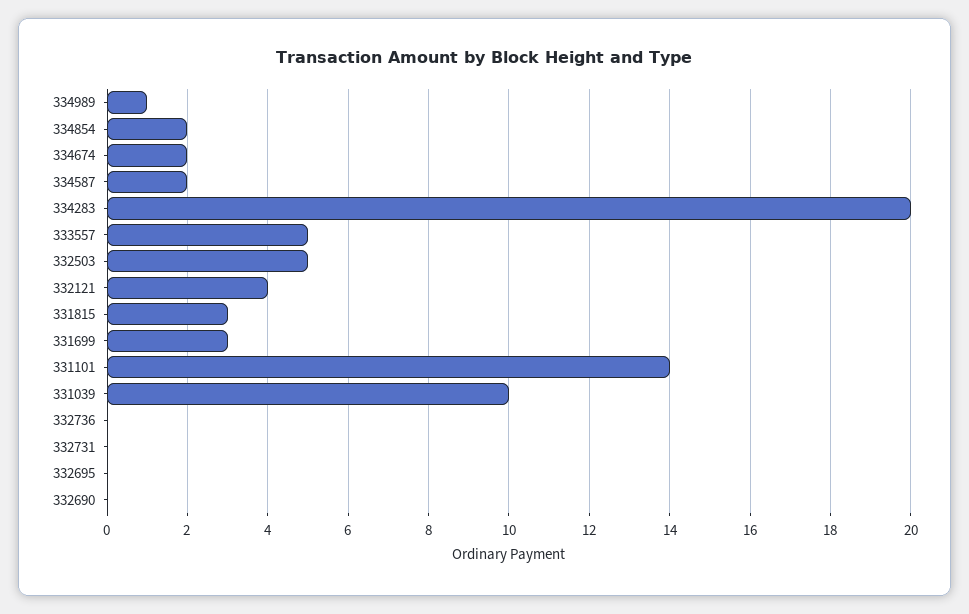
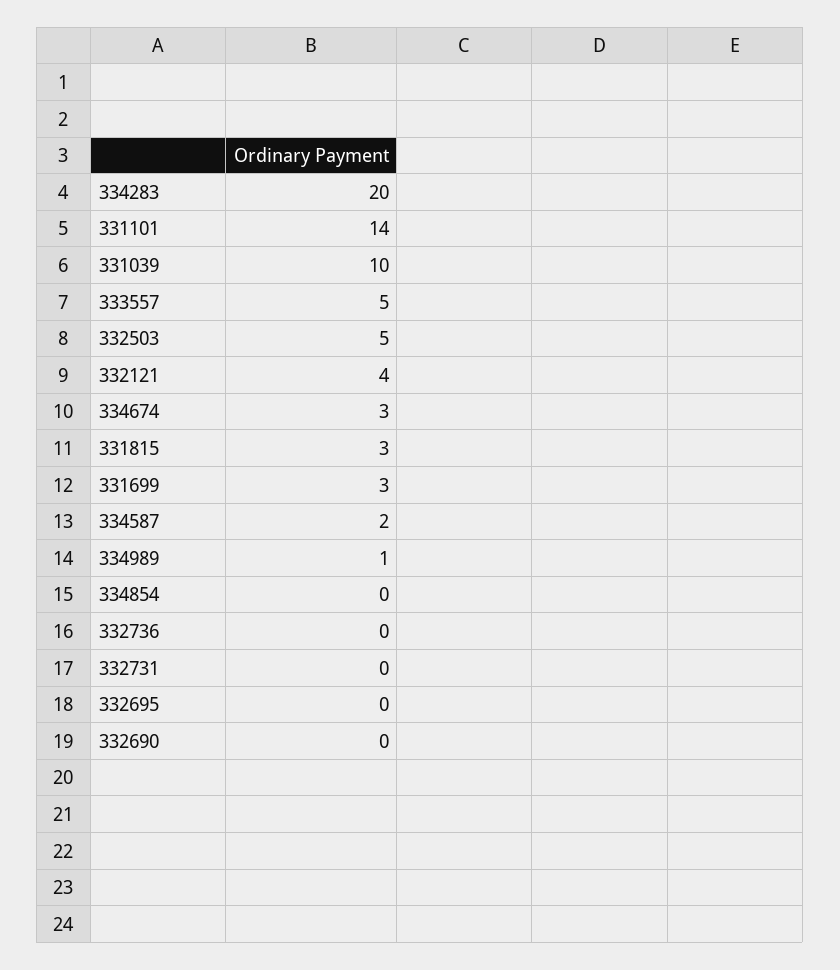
334854: 2 -> 0
334674: 2 -> 3

